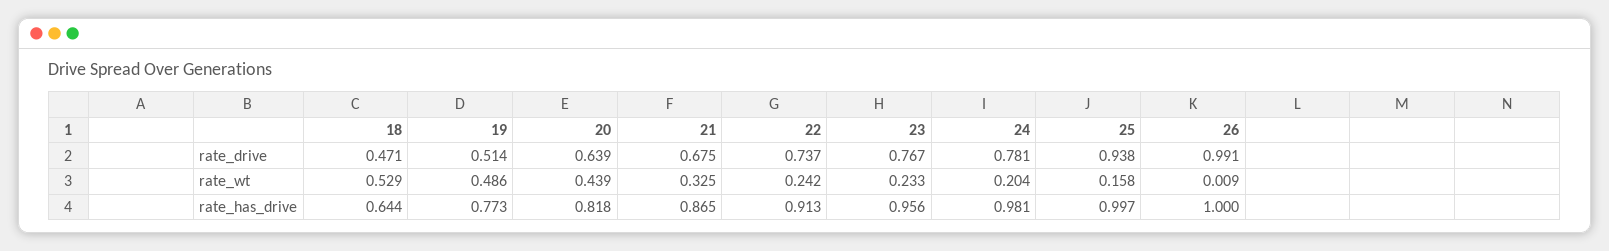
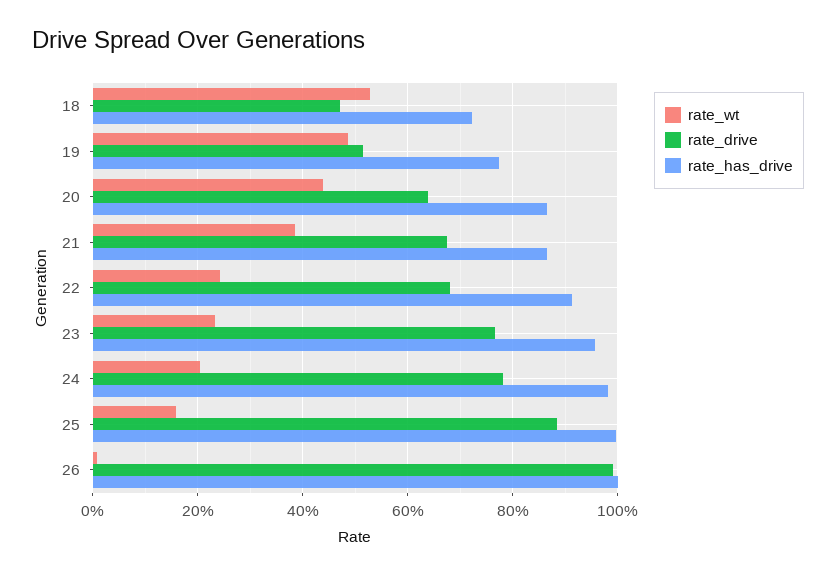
rate_drive, 22: 0.737 -> 0.68
rate_drive, 25: 0.938 -> 0.88
rate_wt, 21: 0.325 -> 0.38
rate_has_drive, 18: 0.644 -> 0.72
rate_has_drive, 20: 0.818 -> 0.86

